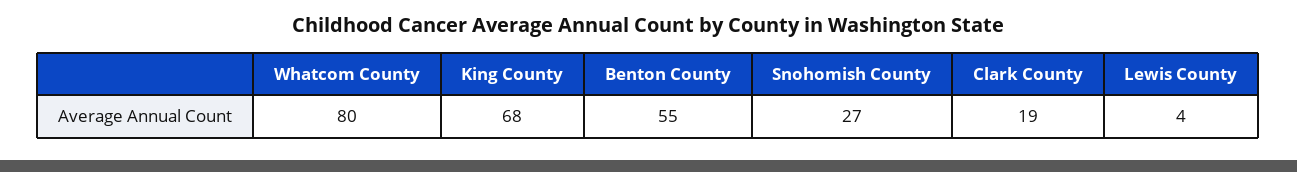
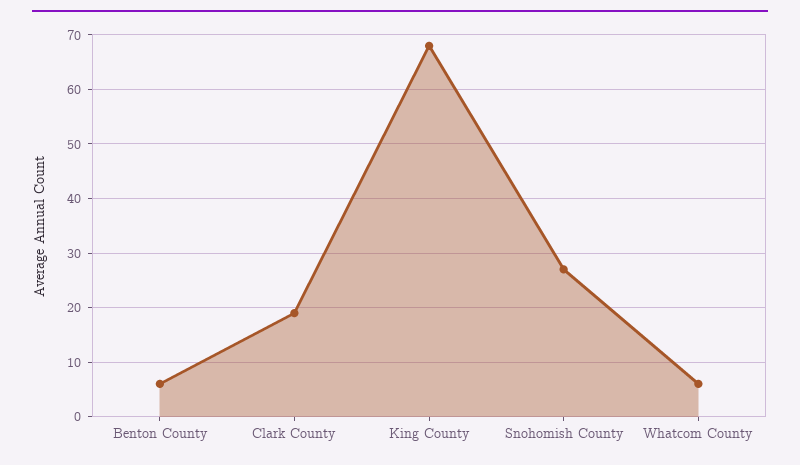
Whatcom County: 80 -> 5
Benton County: 55 -> 5
Lewis County: 4 -> none

